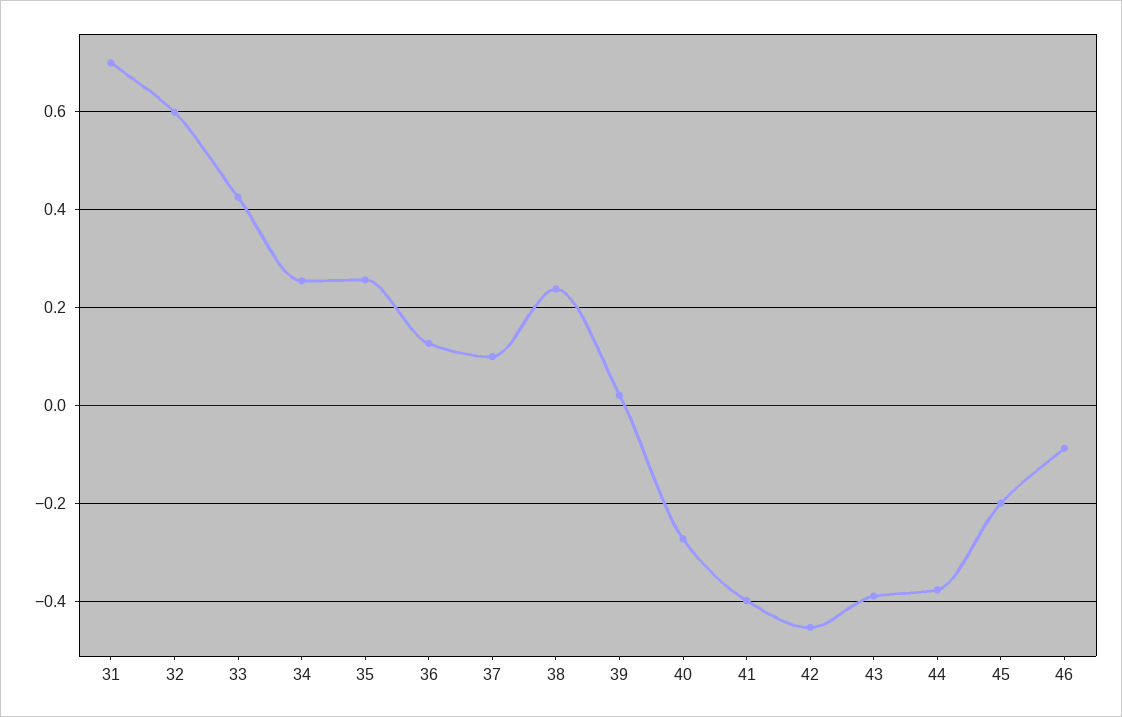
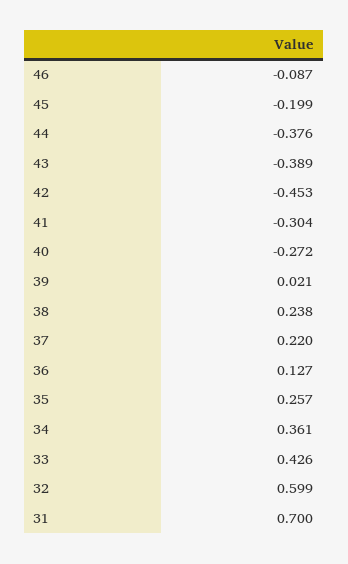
34: 0.26 -> 0.361
37: 0.1 -> 0.22
41: -0.4 -> -0.304

